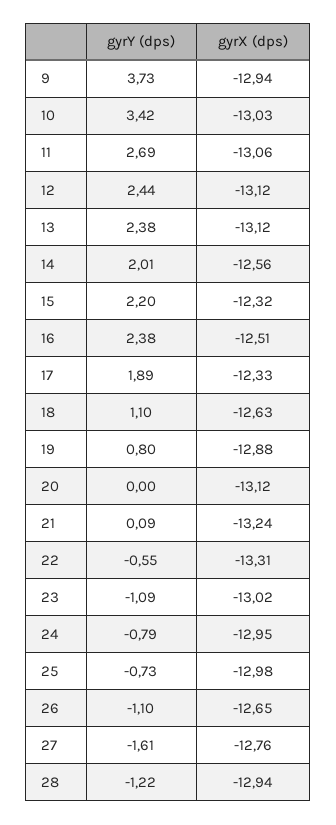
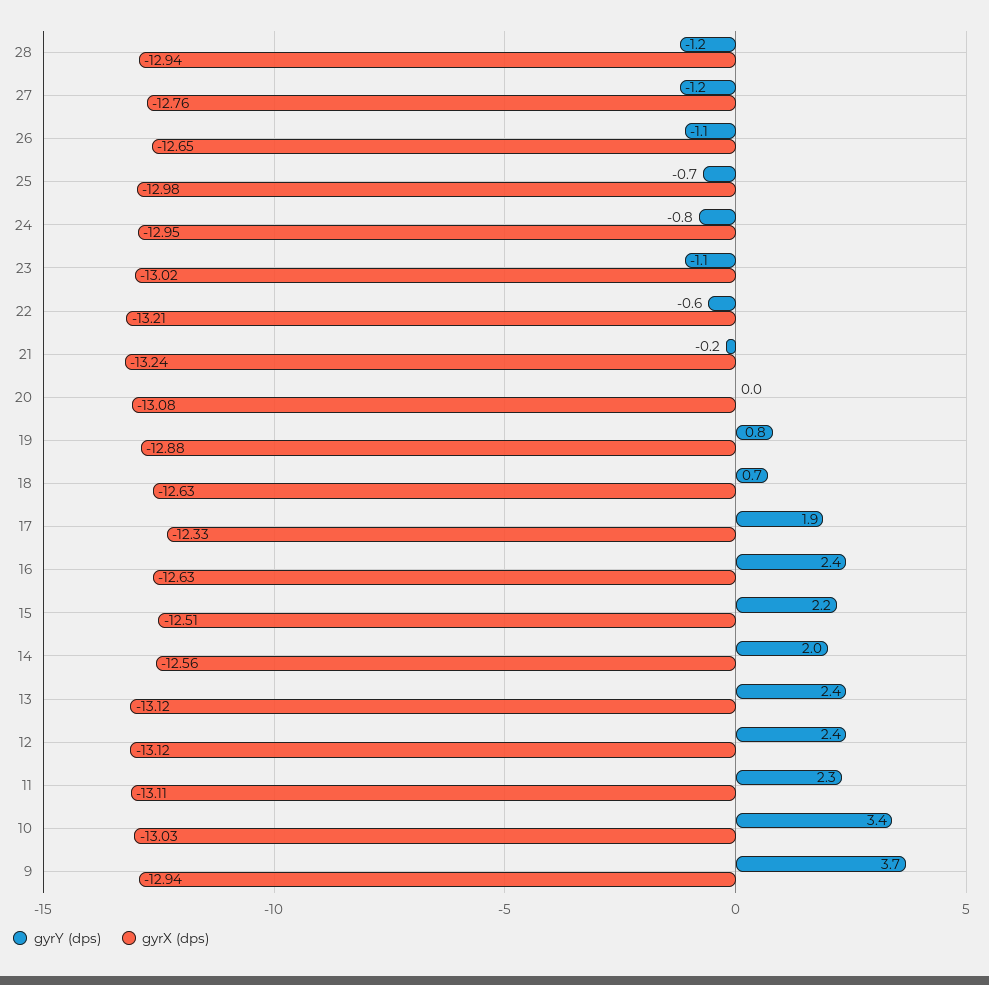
gyrY (dps), 11: 2.69 -> 2.3
gyrX (dps), 11: -13.06 -> -13.11
gyrX (dps), 15: -12.32 -> -12.51
gyrX (dps), 16: -12.51 -> -12.63
gyrY (dps), 18: 1.1 -> 0.7
gyrX (dps), 20: -13.12 -> -13.08
gyrY (dps), 21: 0.09 -> -0.2
gyrX (dps), 22: -13.31 -> -13.21
gyrY (dps), 27: -1.61 -> -1.2

